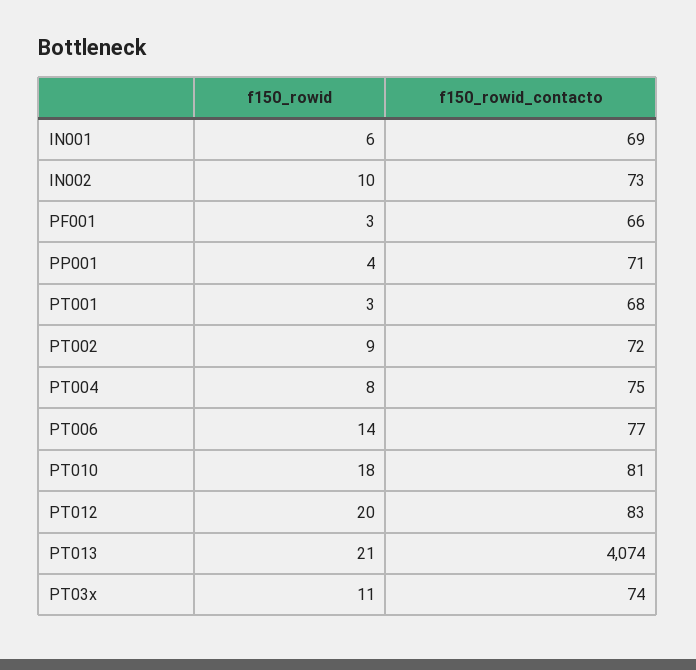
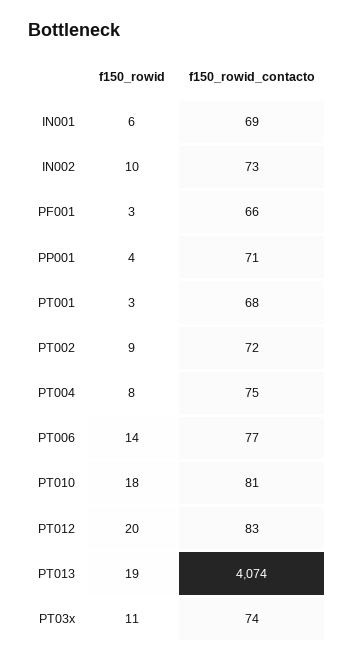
f150_rowid, PT013: 21 -> 19

